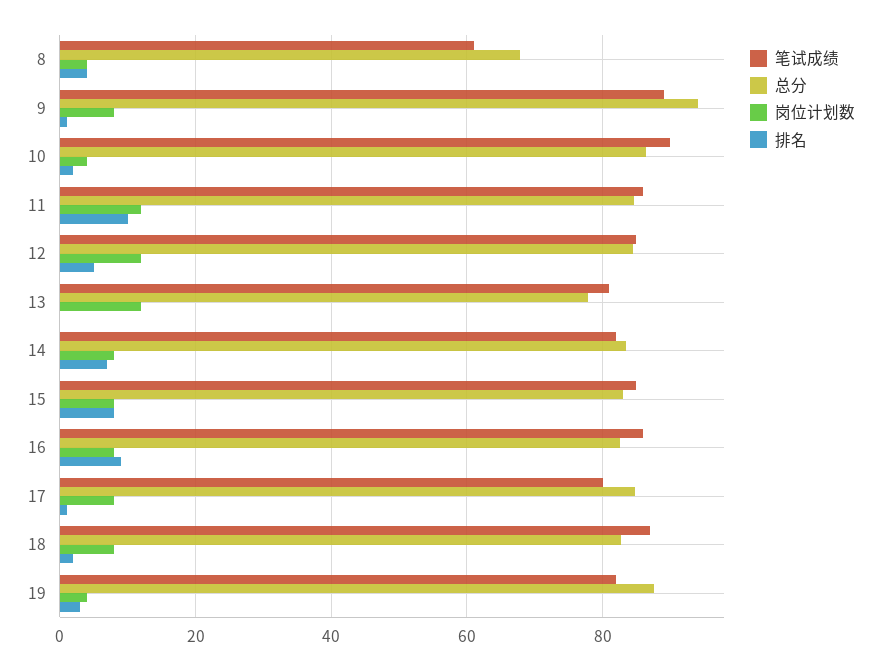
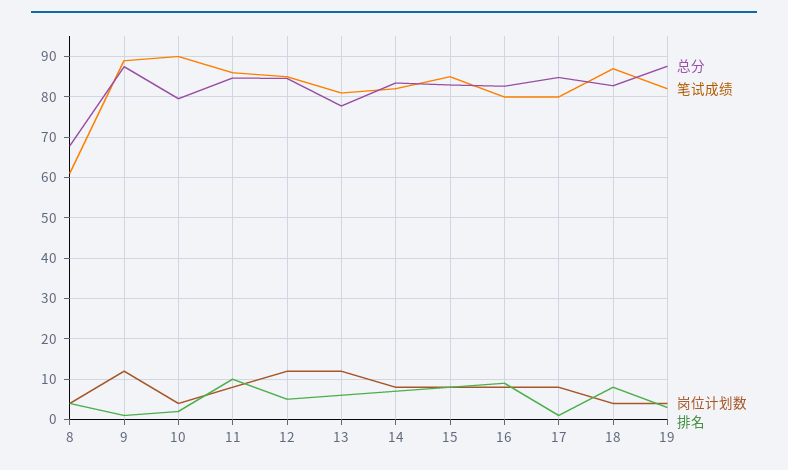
总分, 9: 94 -> 88
岗位计划数, 9: 8 -> 12
总分, 10: 86 -> 80
岗位计划数, 11: 12 -> 8
排名, 13: 0 -> 6
笔试成绩, 16: 86 -> 80
岗位计划数, 18: 8 -> 4
排名, 18: 2 -> 8

